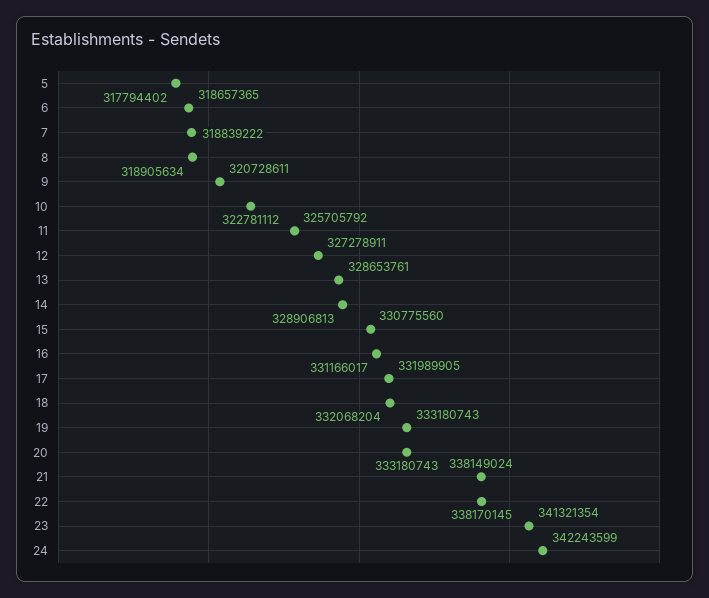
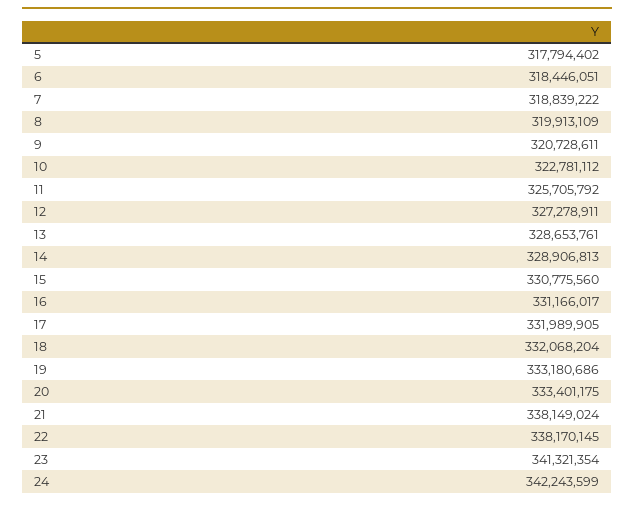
6: 318657365 -> 318446051
8: 318905634 -> 319913109
19: 333180743 -> 333180686
20: 333180743 -> 333401175

